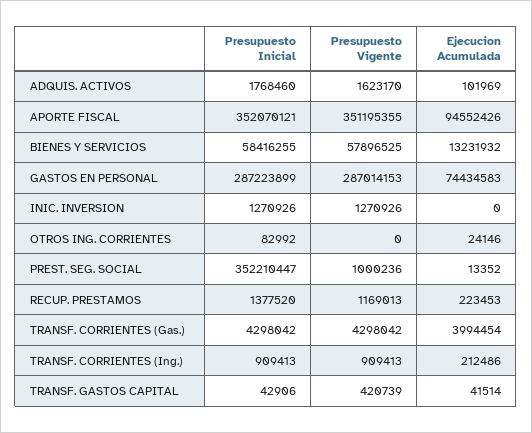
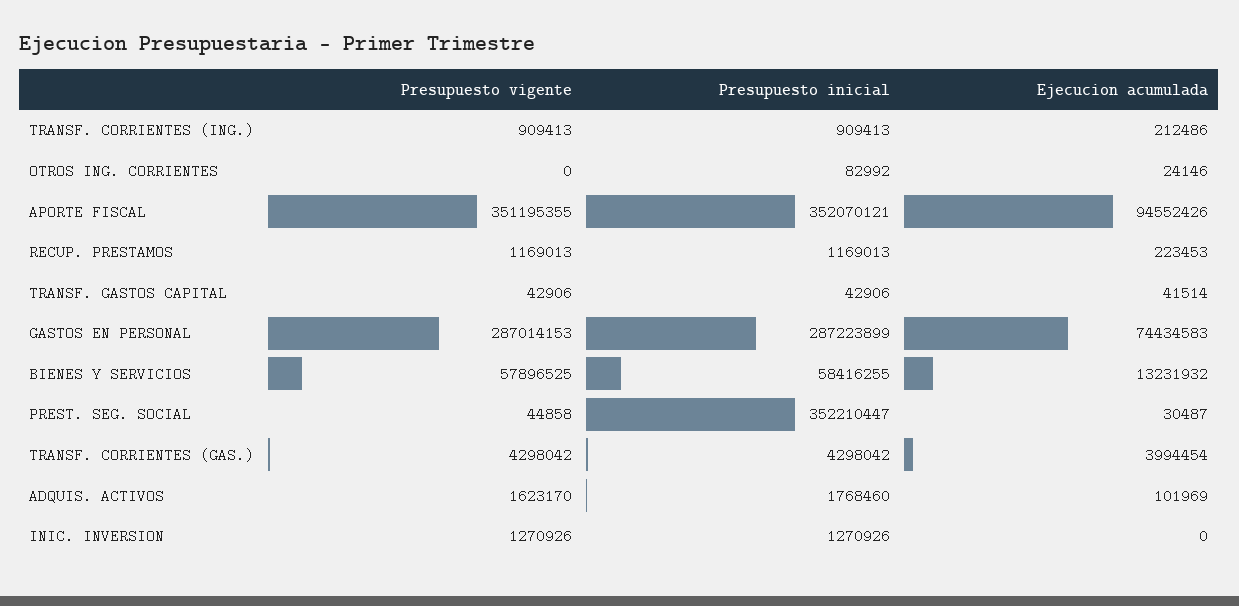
Presupuesto Vigente, PREST. SEG. SOCIAL: 1000236 -> 44858
Ejecucion Acumulada, PREST. SEG. SOCIAL: 13352 -> 30487
Presupuesto Inicial, RECUP. PRESTAMOS: 1377520 -> 1169013
Presupuesto Vigente, TRANSF. GASTOS CAPITAL: 420739 -> 42906

